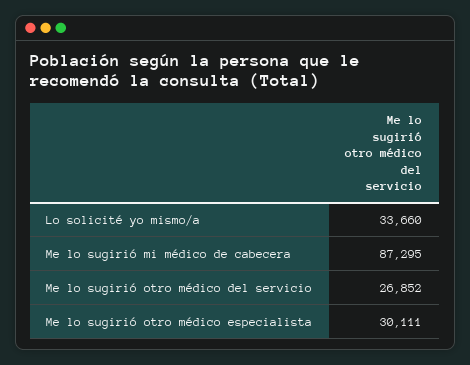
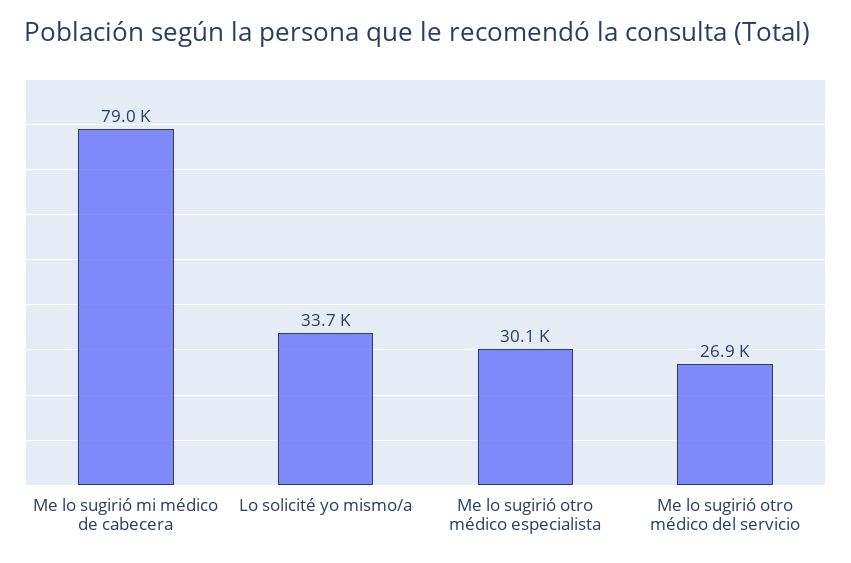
Me lo sugirió mi médico de cabecera: 87295 -> 79000

